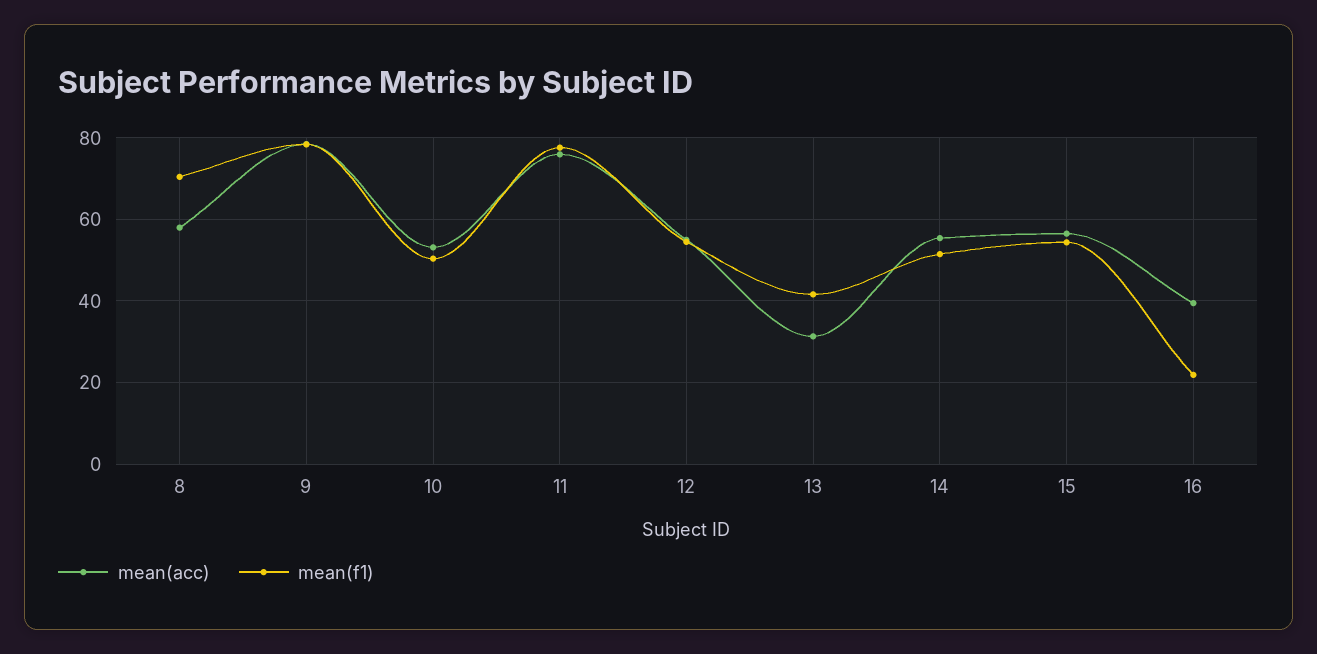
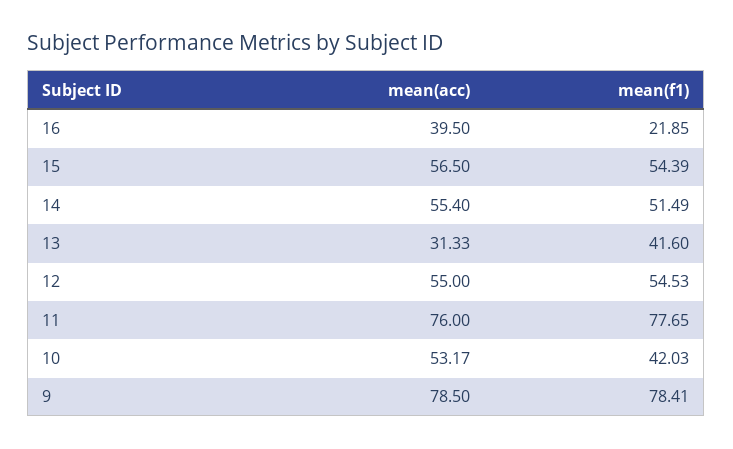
mean(acc), 8: 58 -> none
mean(f1), 8: 70 -> none
mean(f1), 10: 50 -> 42.03

